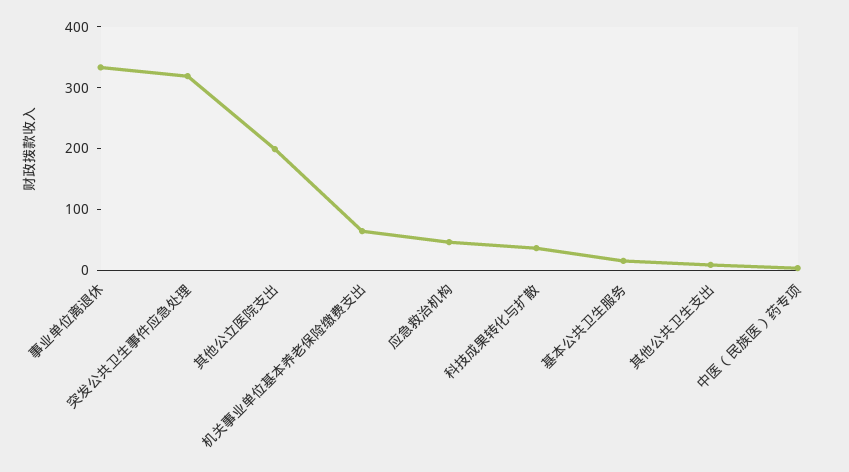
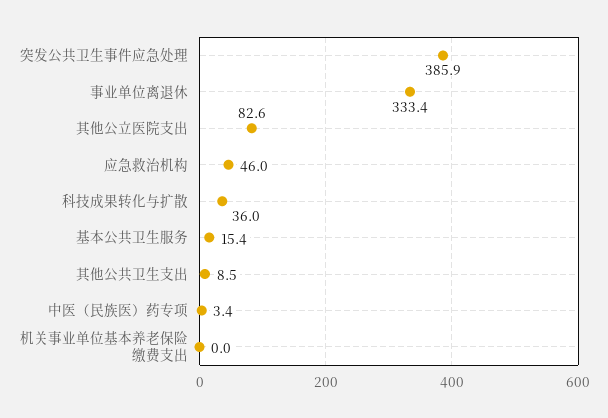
突发公共卫生事件应急处理: 320 -> 385.9
其他公立医院支出: 200 -> 82.6
机关事业单位基本养老保险缴费支出: 60 -> 0

